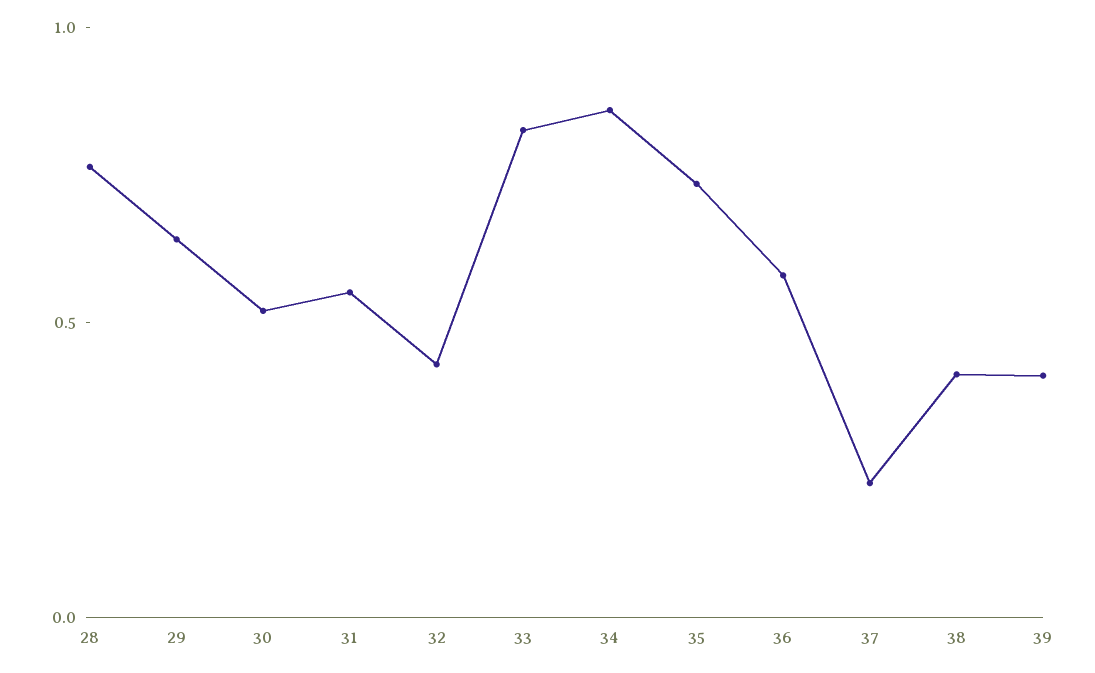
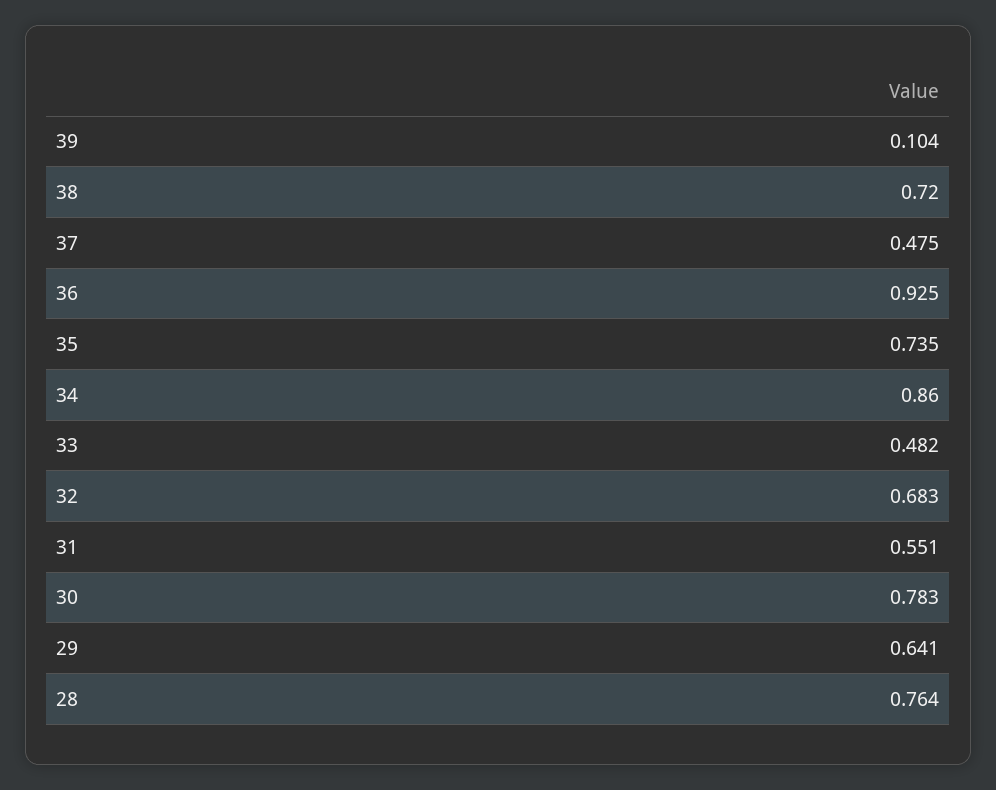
30: 0.5 -> 0.783
32: 0.4 -> 0.683
33: 0.8 -> 0.482
36: 0.6 -> 0.925
37: 0.2 -> 0.475
38: 0.4 -> 0.72
39: 0.4 -> 0.104

